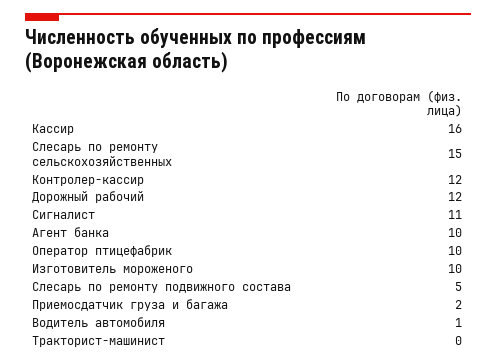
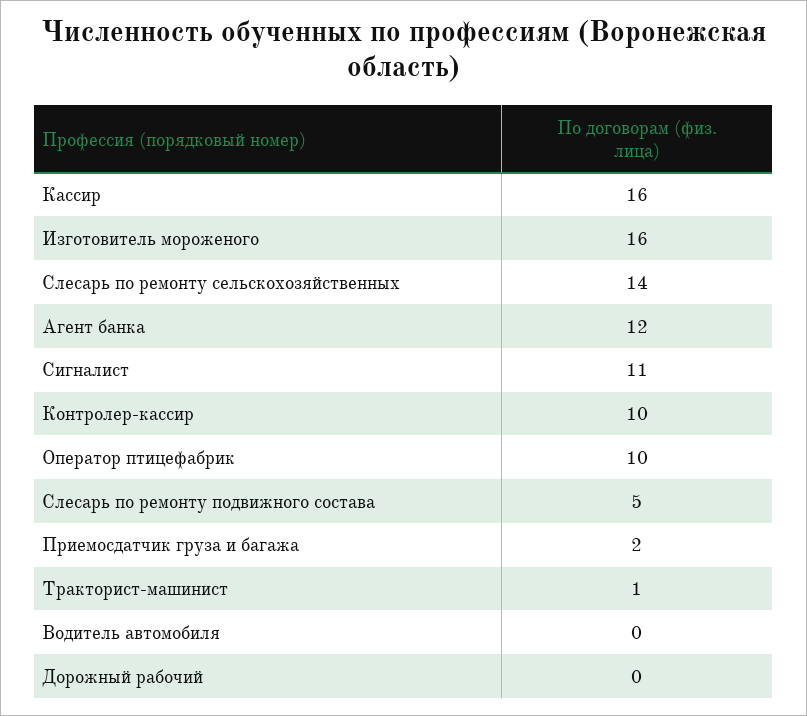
Слесарь по ремонту сельскохозяйственных: 15 -> 14
Контролер-кассир: 12 -> 10
Дорожный рабочий: 12 -> 0
Агент банка: 10 -> 12
Изготовитель мороженого: 10 -> 16
Водитель автомобиля: 1 -> 0
Тракторист-машинист: 0 -> 1

